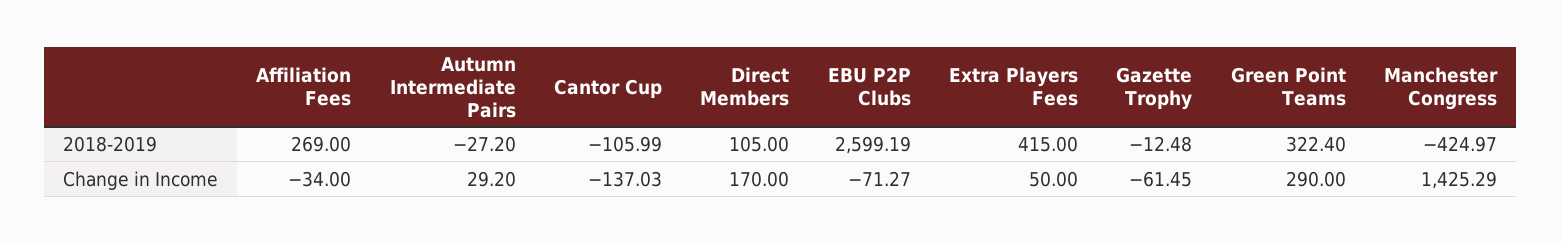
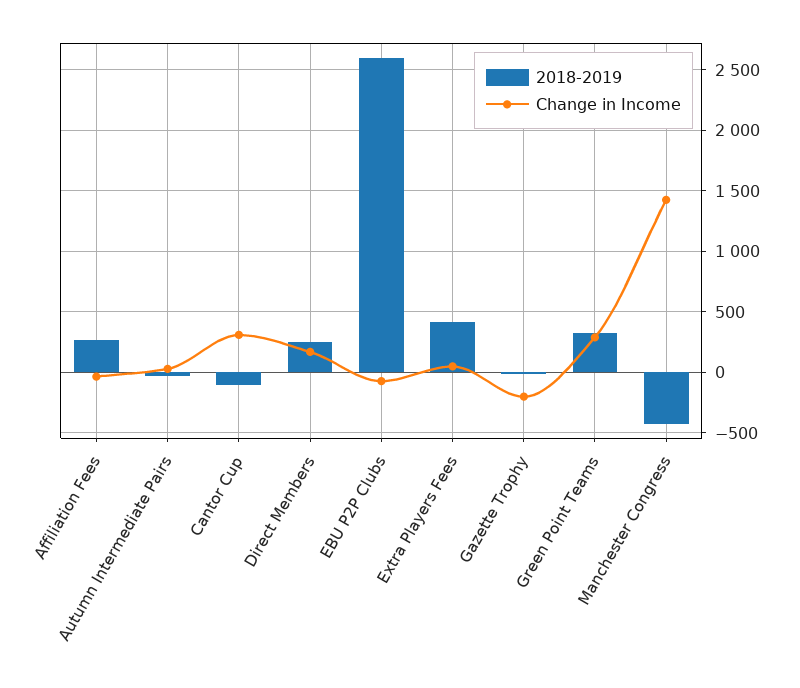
2018-2019, Direct Members: 105 -> 250
Change in Income, Cantor Cup: -137.03 -> 300
Change in Income, Gazette Trophy: -61.45 -> -200

